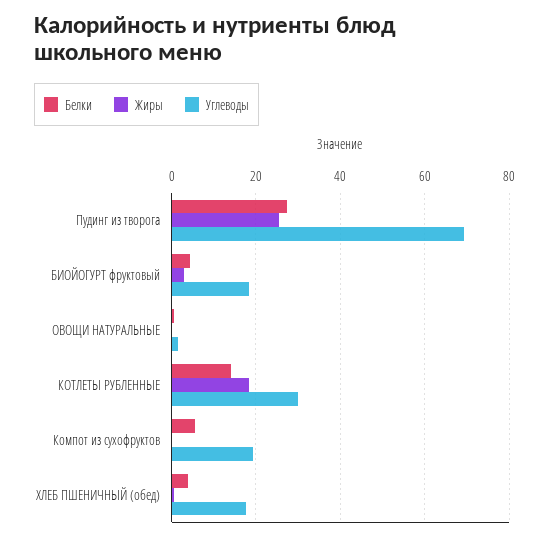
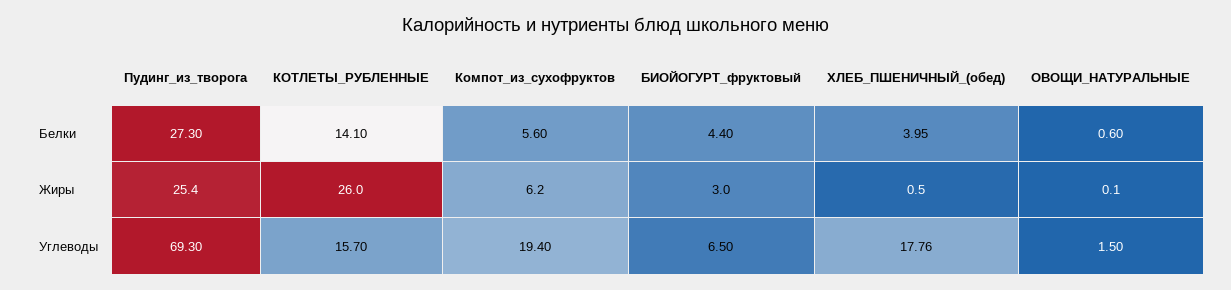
Углеводы, БИОЙОГУРТ фруктовый: 18 -> 6.5
Жиры, КОТЛЕТЫ РУБЛЕННЫЕ: 18 -> 26
Углеводы, КОТЛЕТЫ РУБЛЕННЫЕ: 30 -> 15.7
Жиры, Компот из сухофруктов: 0 -> 6.2

